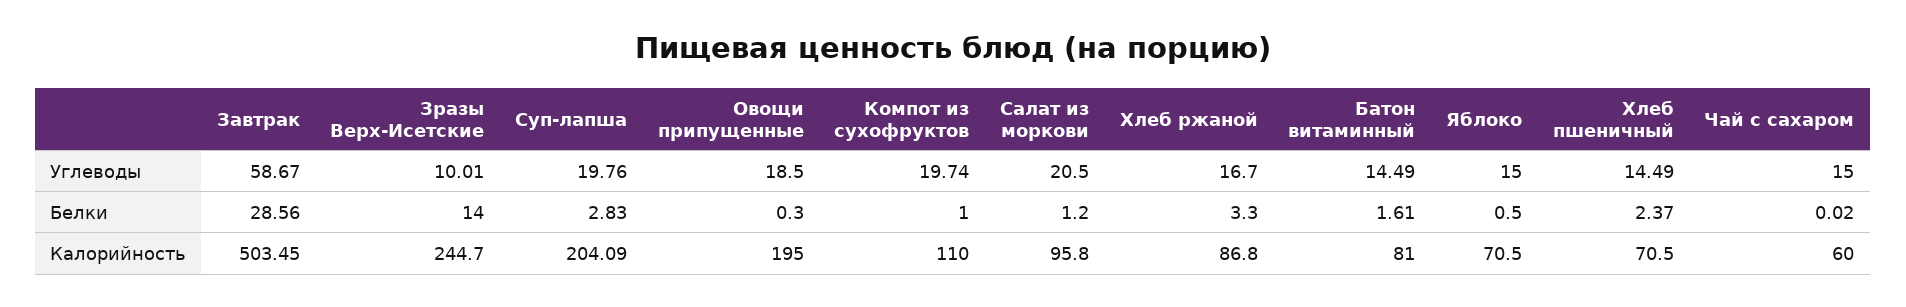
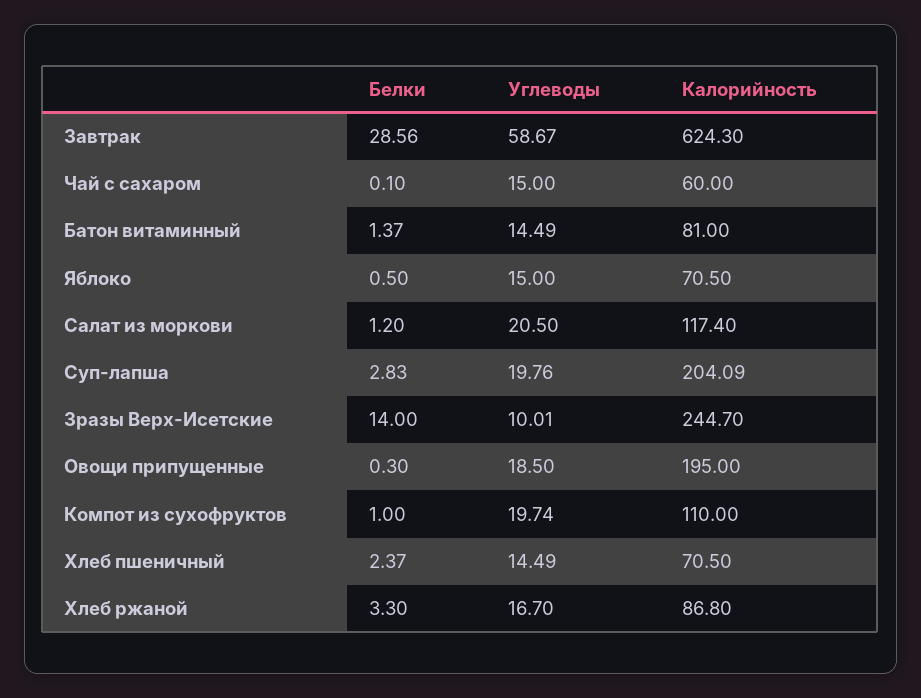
Батон витаминный, Белки: 1.61 -> 1.37
Чай с сахаром, Белки: 0.02 -> 0.1
Завтрак, Калорийность: 503.45 -> 624.3
Салат из моркови, Калорийность: 95.8 -> 117.4

